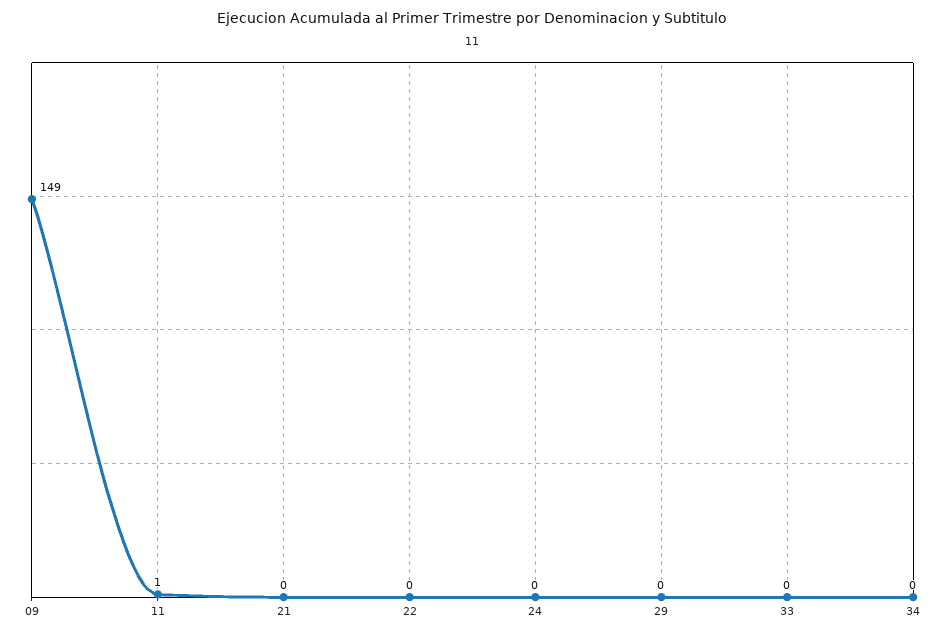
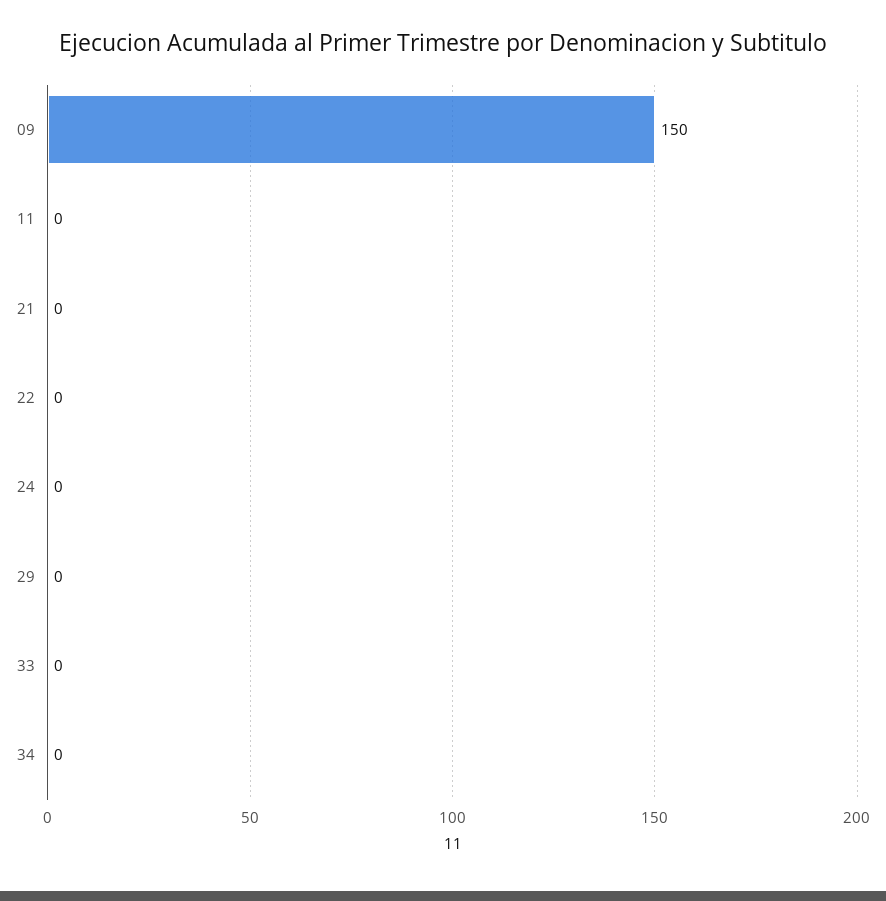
09: 149 -> 150
11: 1 -> 0

